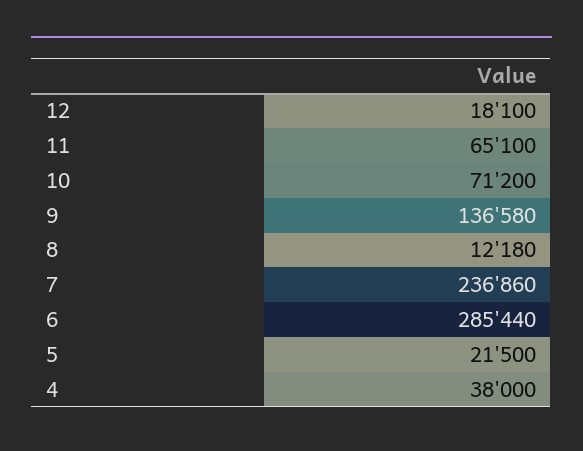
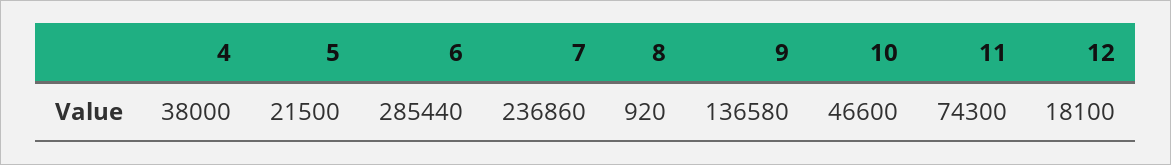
11: 65100 -> 74300
10: 71200 -> 46600
8: 12180 -> 920

